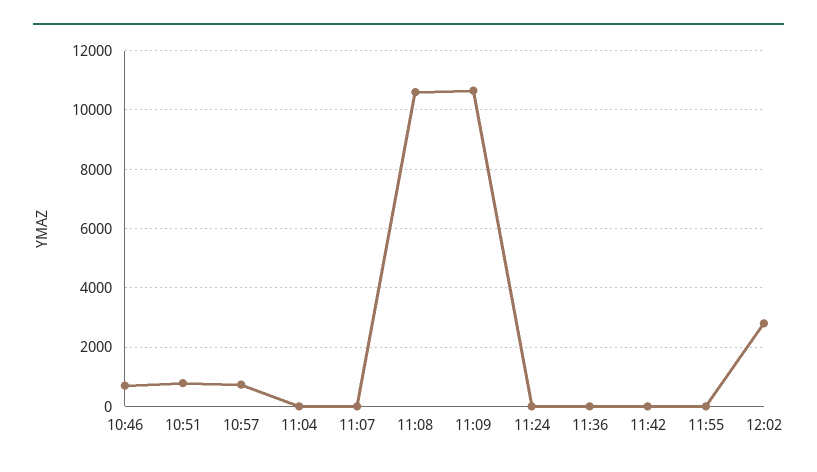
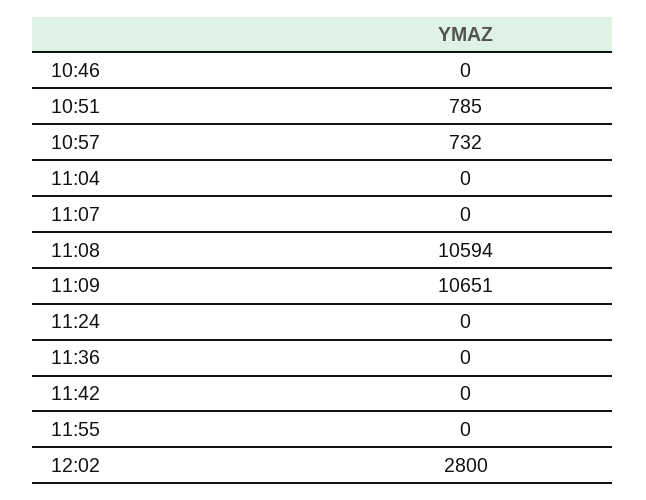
10:46: 750 -> 0

